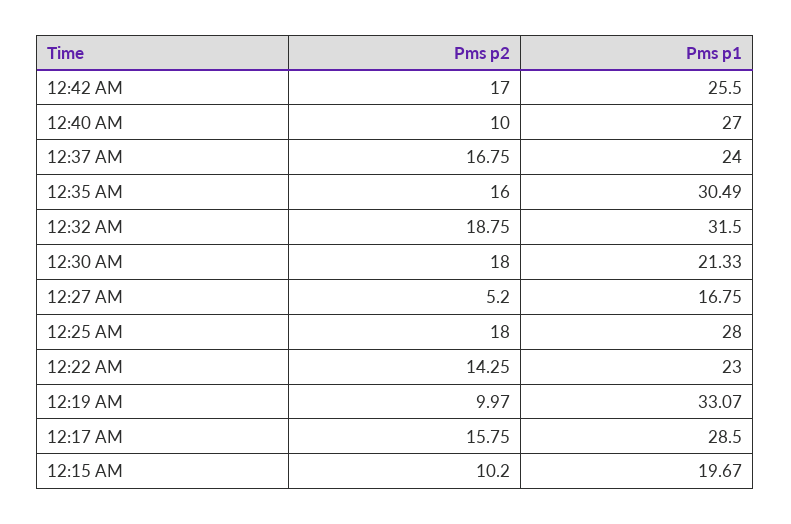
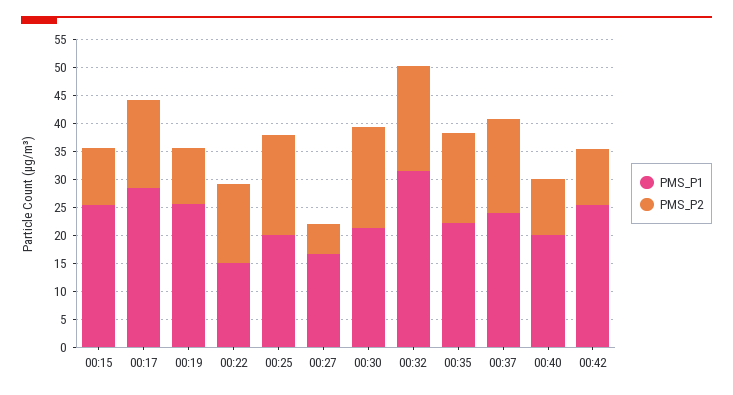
Pms p2, 12:42 AM: 17 -> 10
Pms p1, 12:40 AM: 27 -> 20
Pms p1, 12:35 AM: 30.49 -> 22.5
Pms p1, 12:25 AM: 28 -> 20
Pms p1, 12:22 AM: 23 -> 15
Pms p1, 12:19 AM: 33.07 -> 25
Pms p1, 12:15 AM: 19.67 -> 25

